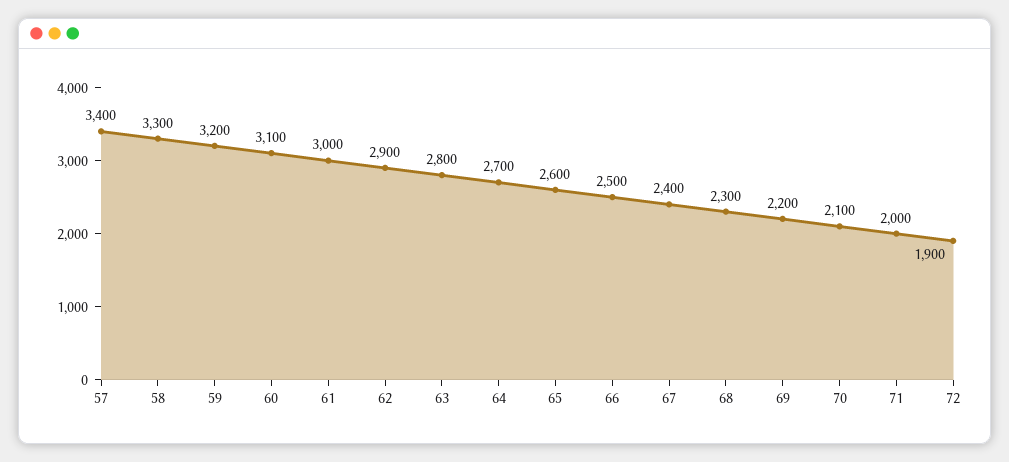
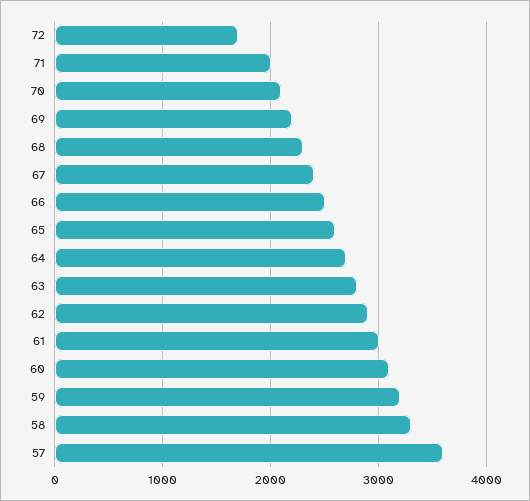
57: 3400 -> 3600
72: 1900 -> 1700

